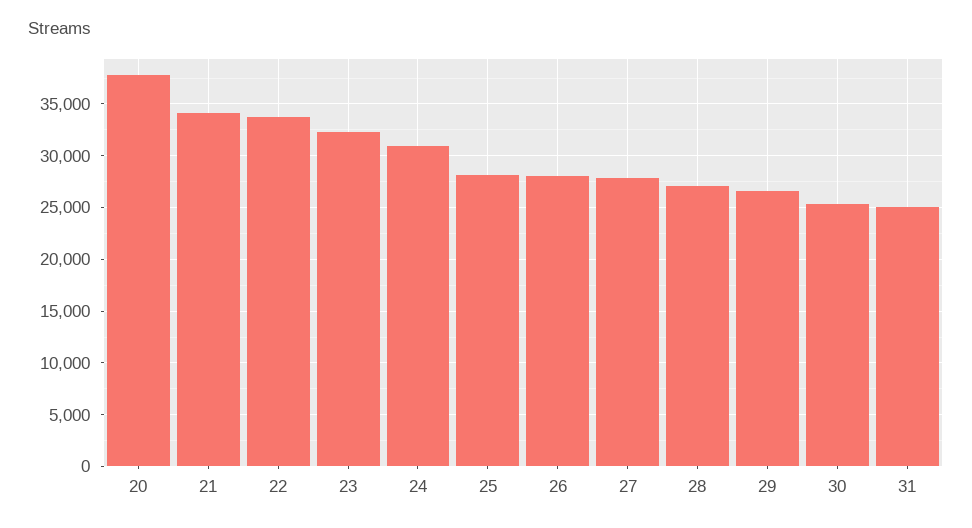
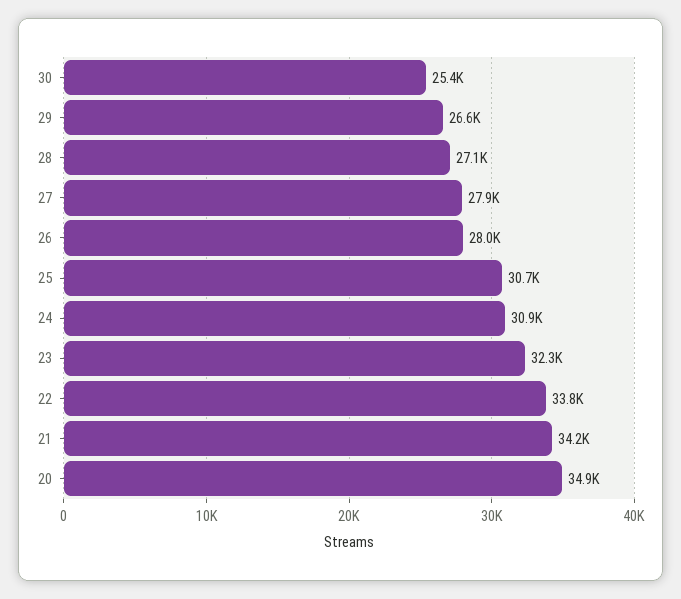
20: 38000 -> 34900
25: 28000 -> 30700
31: 25000 -> none

